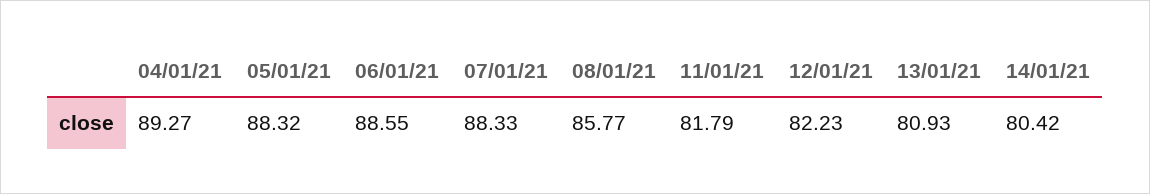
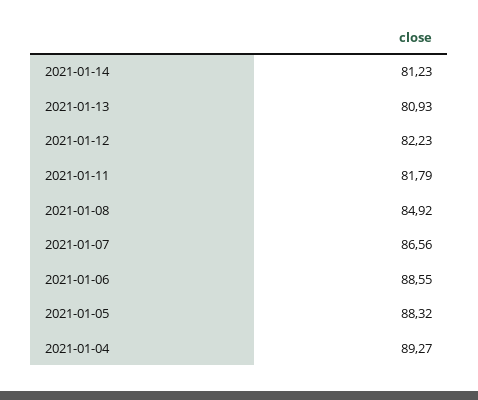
07/01/21: 88.33 -> 86.56
08/01/21: 85.77 -> 84.92
14/01/21: 80.42 -> 81.23

